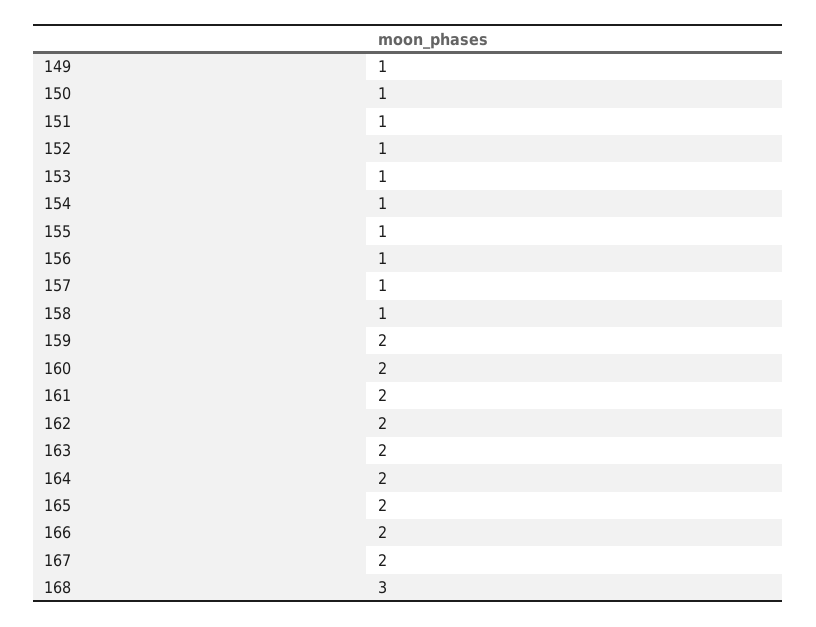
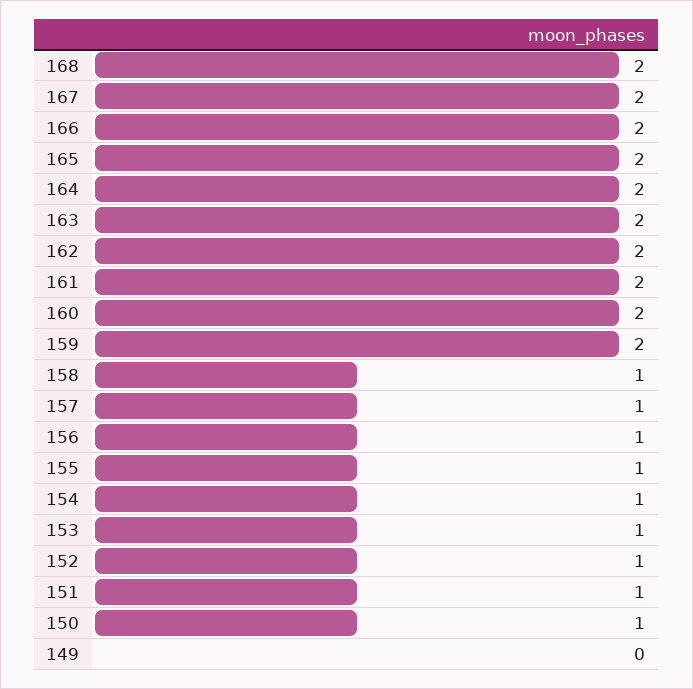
149: 1 -> 0
168: 3 -> 2

